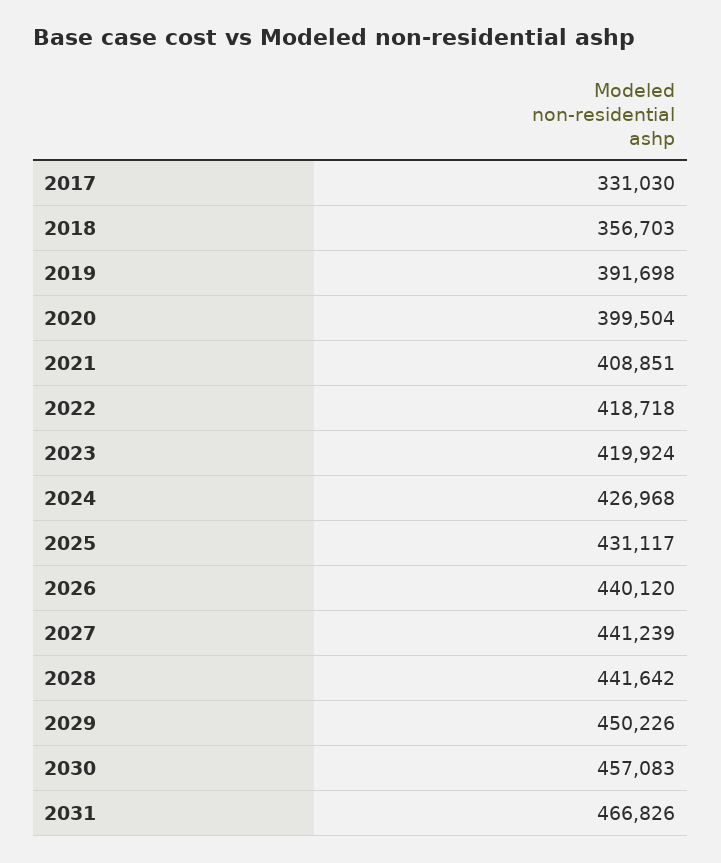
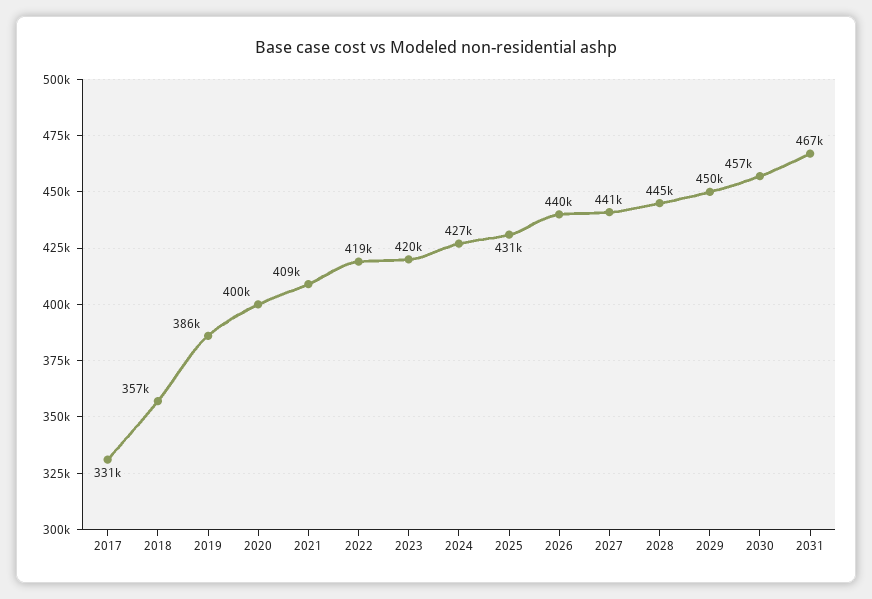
2019: 391698 -> 386000
2028: 441642 -> 445000

